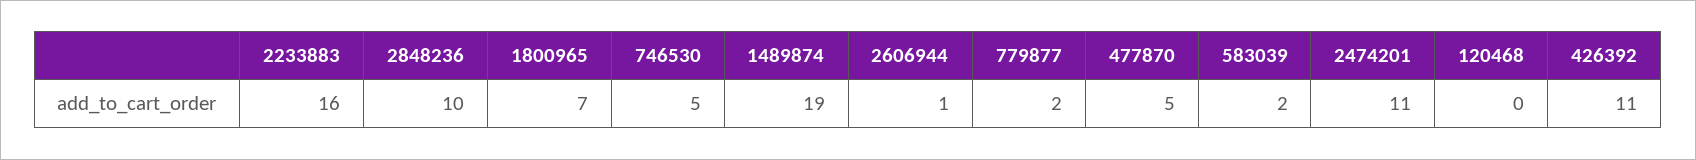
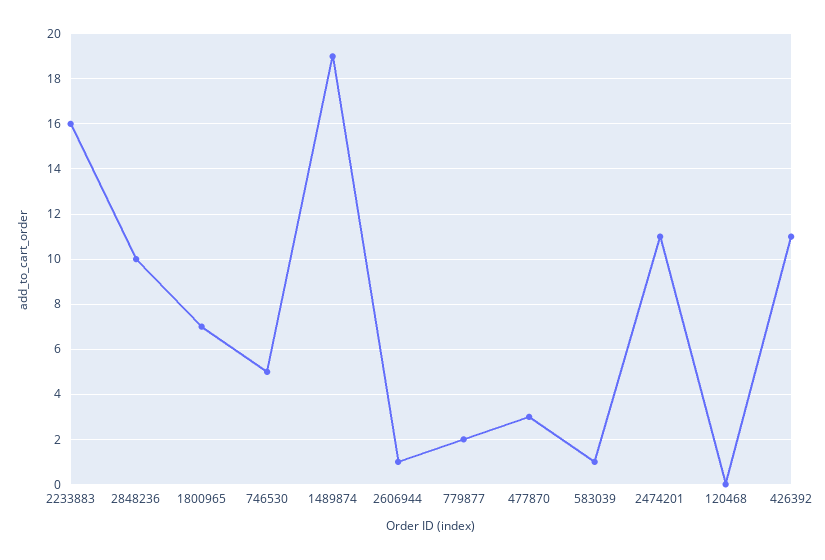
477870: 5 -> 3
583039: 2 -> 1

